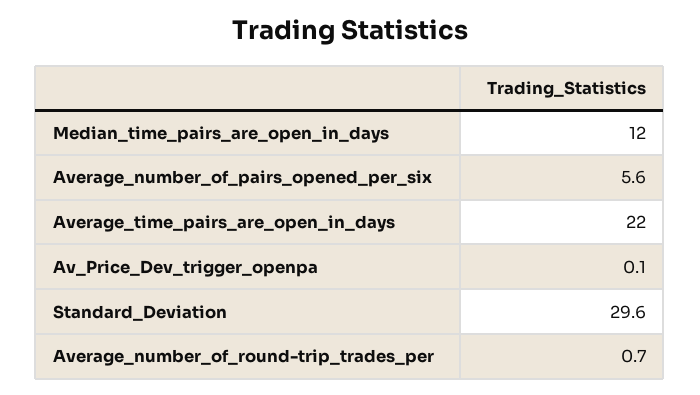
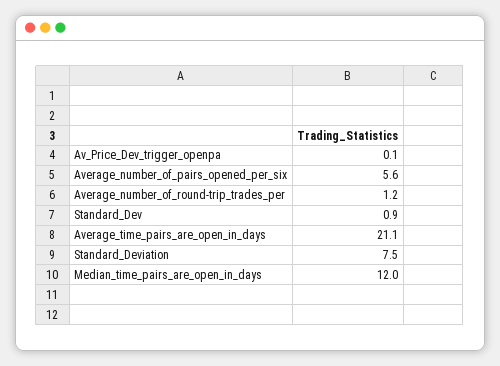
Average_time_pairs_are_open_in_days: 22 -> 21.1
Standard_Deviation: 29.6 -> 7.5
Average_number_of_round-trip_trades_per: 0.7 -> 1.2
Standard_Dev: none -> 0.9

